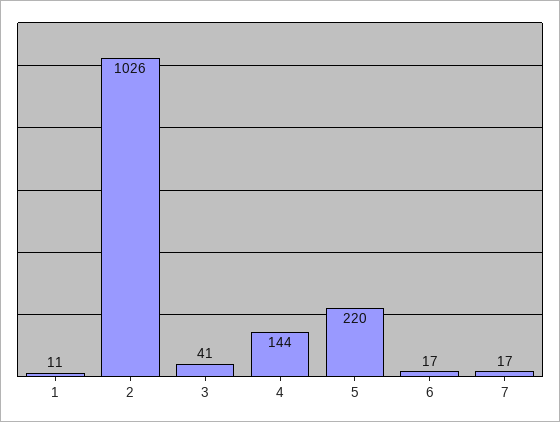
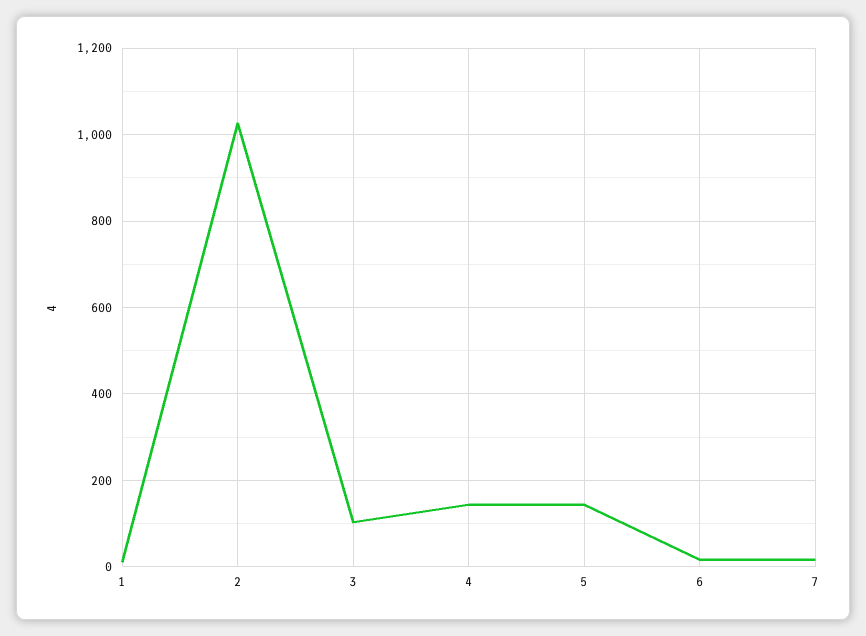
3: 41 -> 100
5: 220 -> 140

